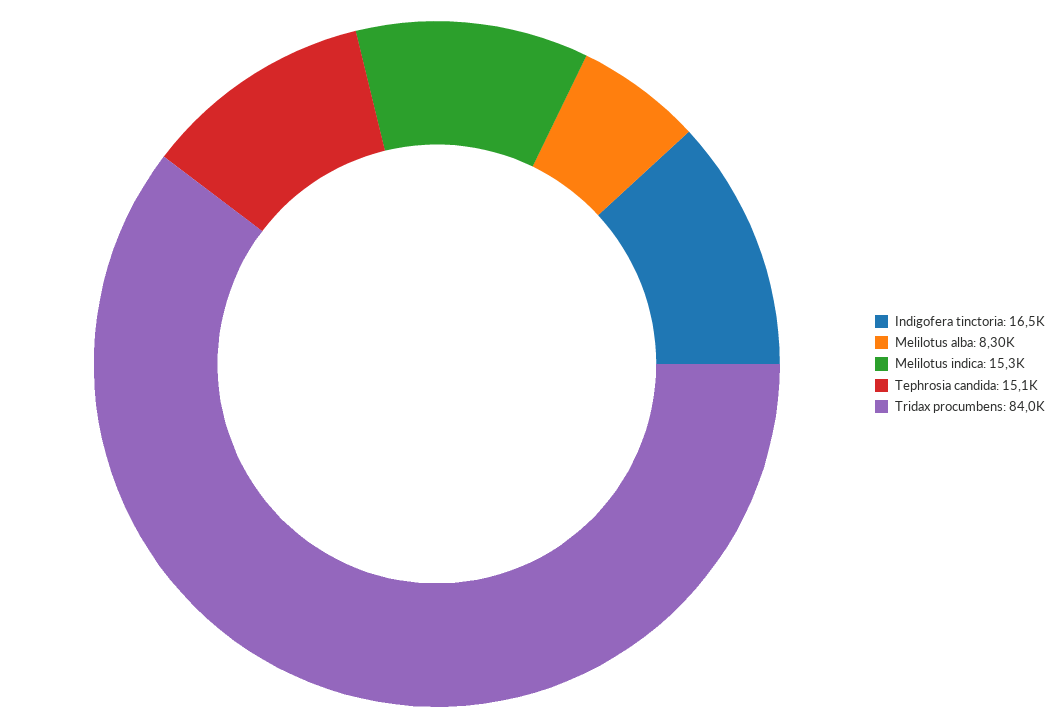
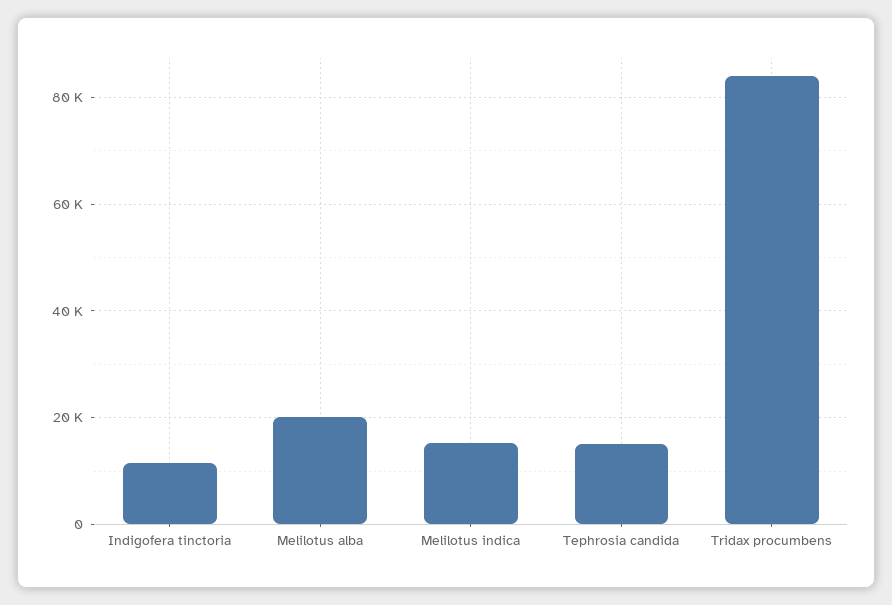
Indigofera tinctoria: 16500 -> 12000
Melilotus alba: 8300 -> 20000

